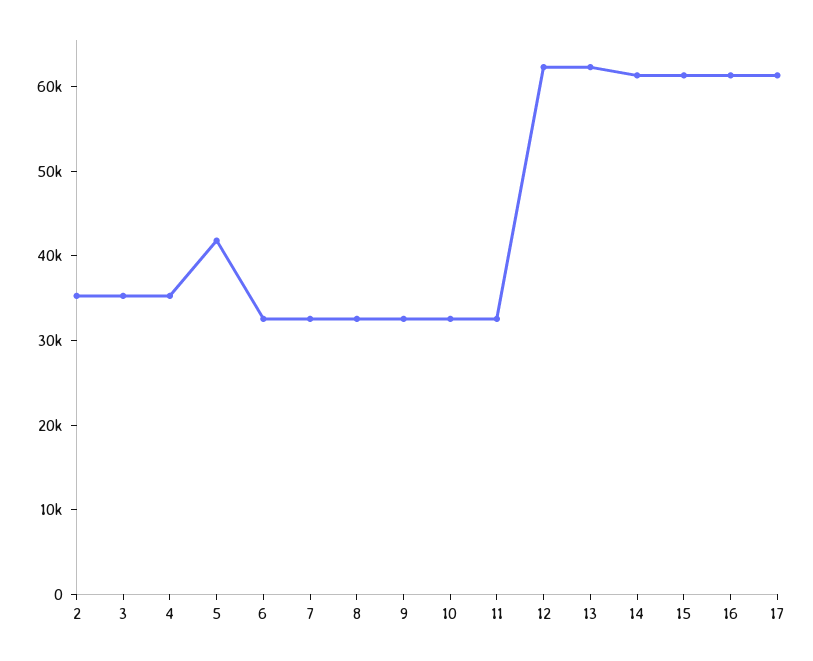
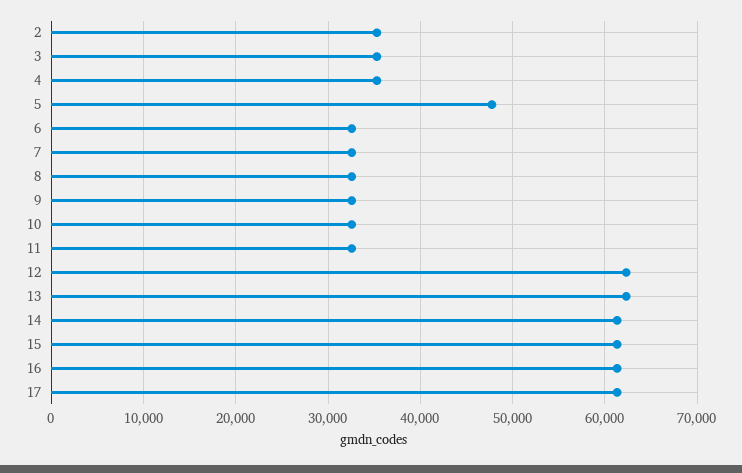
5: 42000 -> 48000

